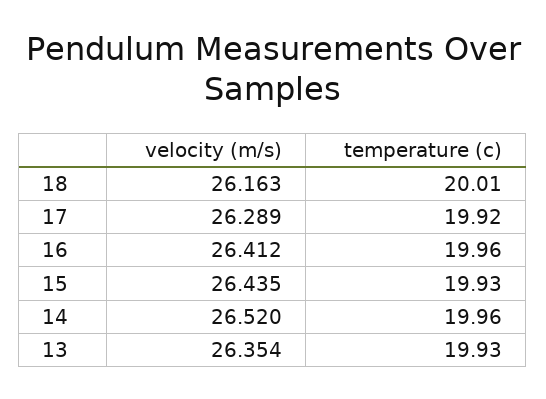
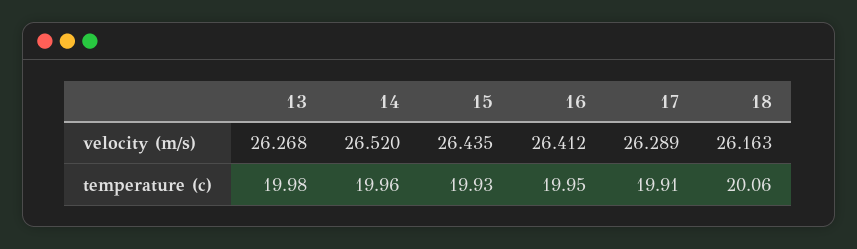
temperature (c), 18: 20.01 -> 20.06
temperature (c), 17: 19.92 -> 19.91
temperature (c), 16: 19.96 -> 19.95
velocity (m/s), 13: 26.354 -> 26.268
temperature (c), 13: 19.93 -> 19.98

